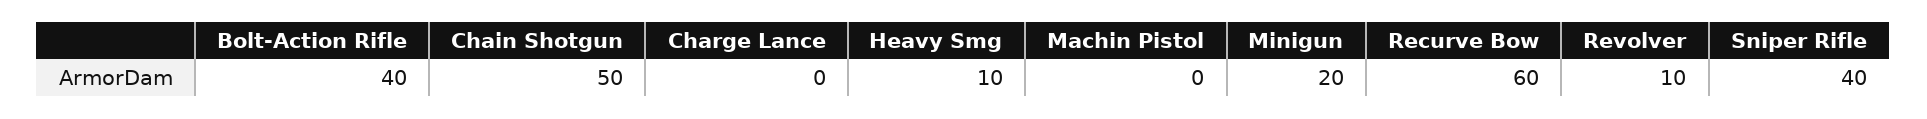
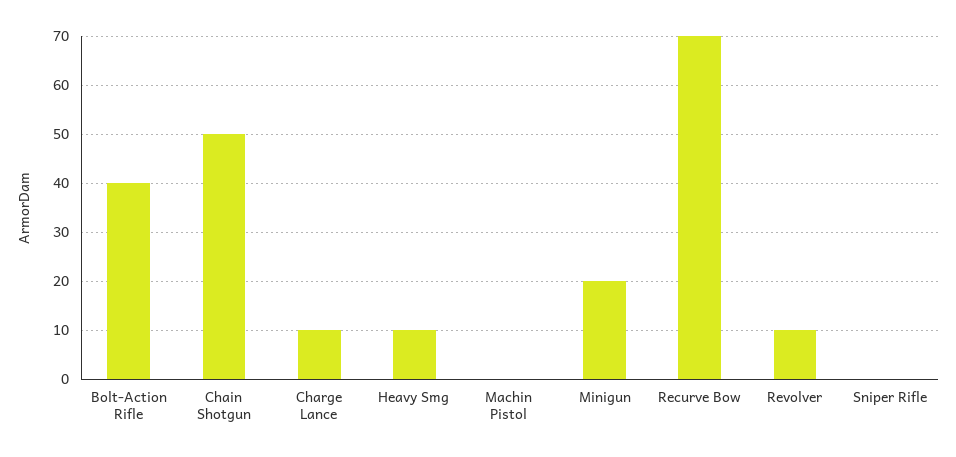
Charge Lance: 0 -> 10
Recurve Bow: 60 -> 70
Sniper Rifle: 40 -> 0

